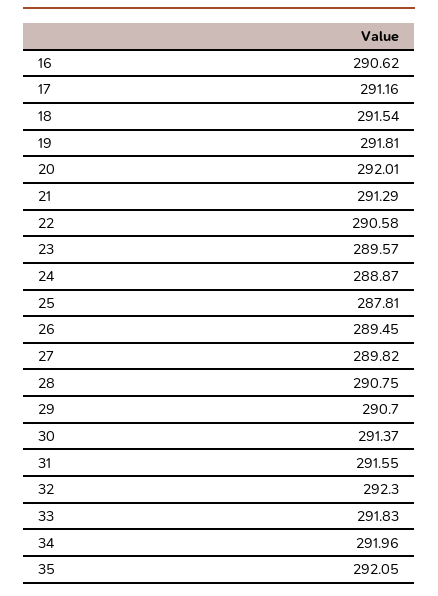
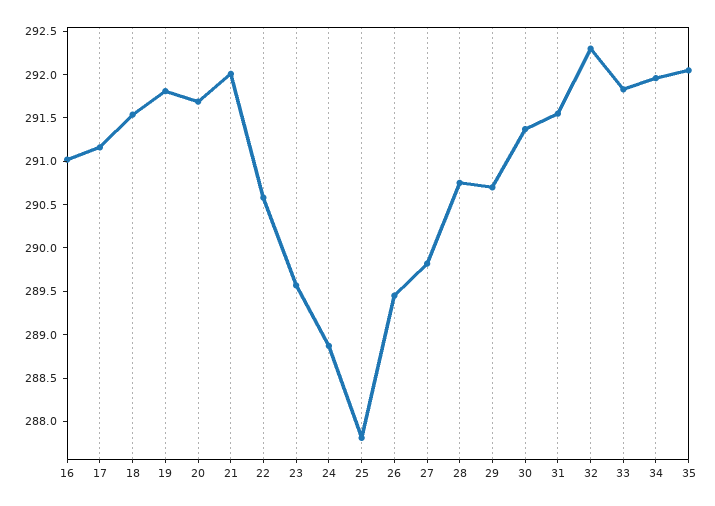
16: 290.62 -> 291
20: 292.01 -> 291.7
21: 291.29 -> 292

